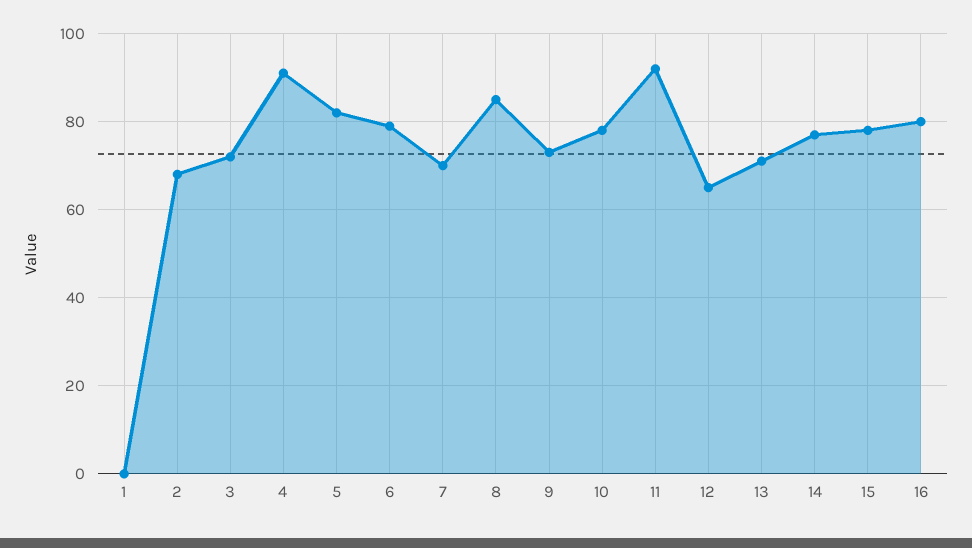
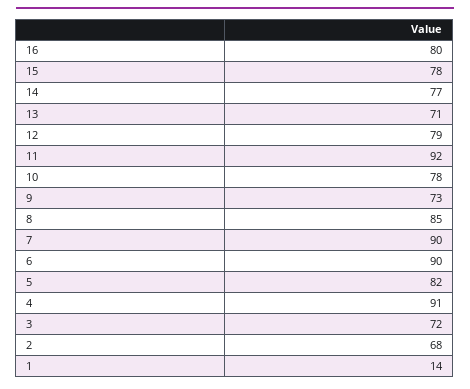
1: 0 -> 14
6: 80 -> 90
7: 70 -> 90
12: 65 -> 79

